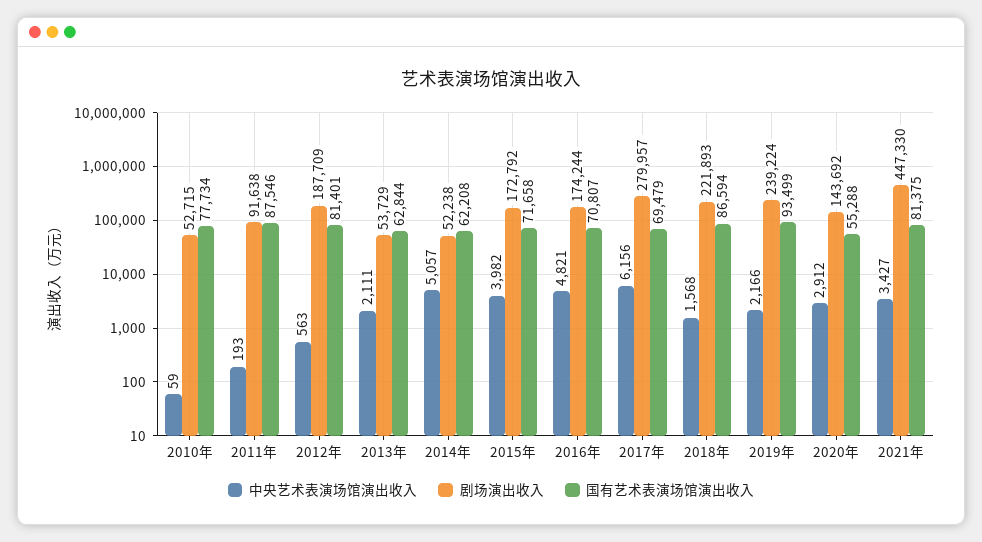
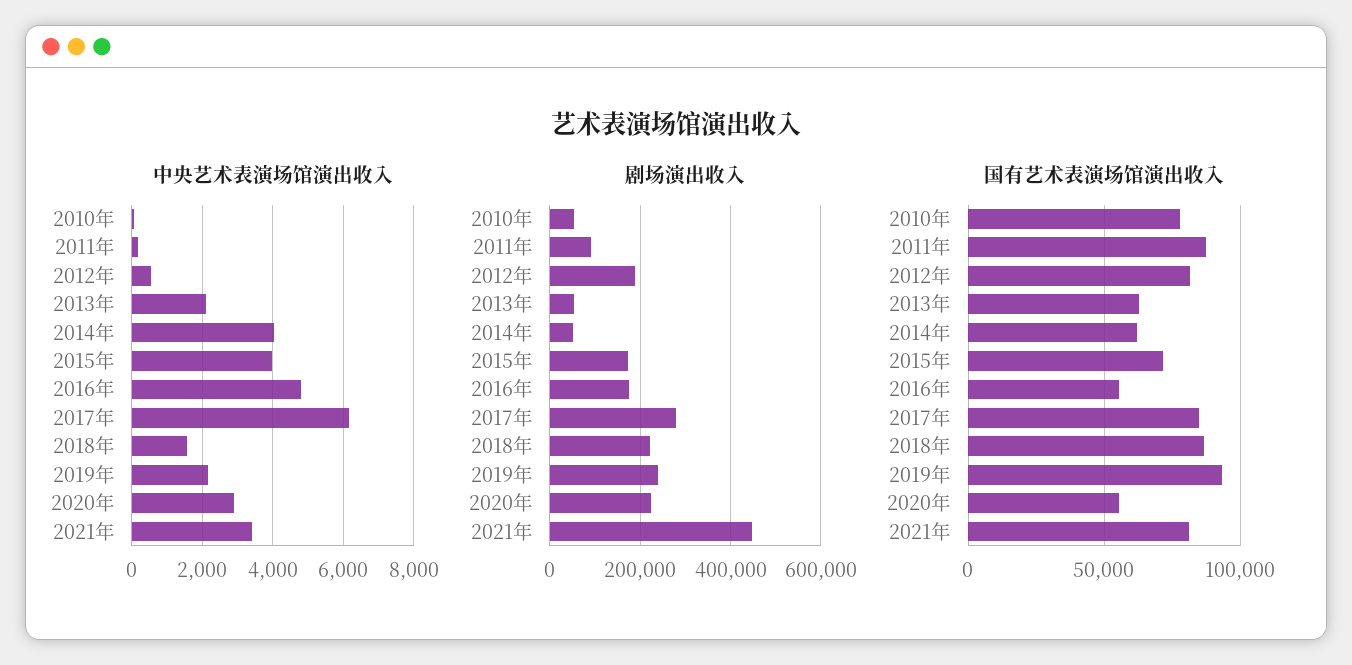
中央艺术表演场馆演出收入, 2014年: 5057 -> 4000
国有艺术表演场馆演出收入, 2016年: 70807 -> 55000
国有艺术表演场馆演出收入, 2017年: 69479 -> 85000
剧场演出收入, 2020年: 143692 -> 220000

